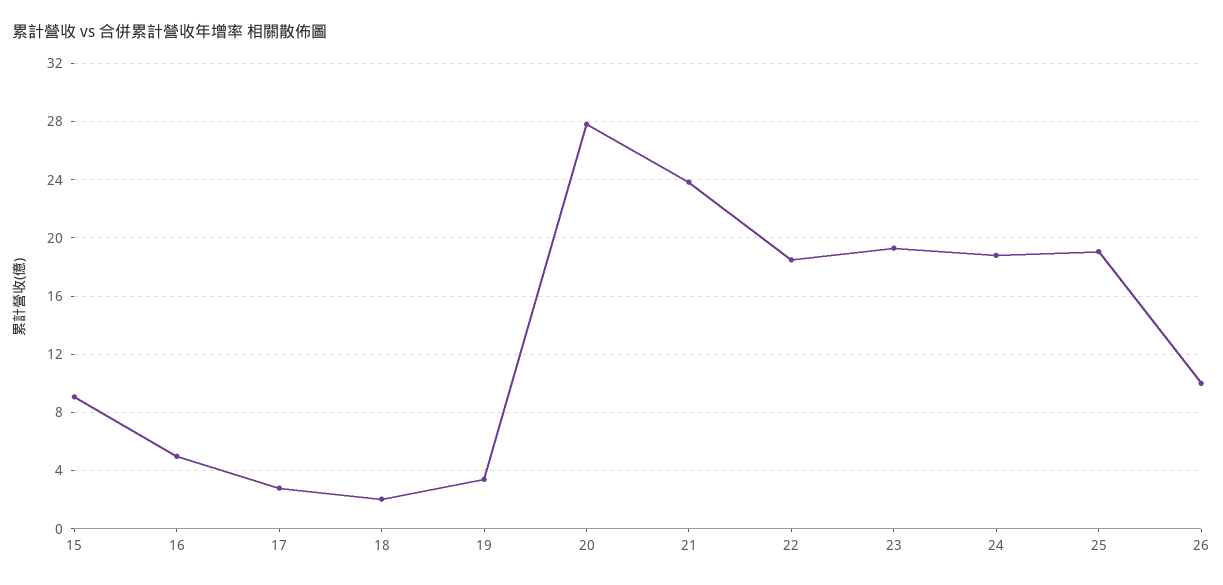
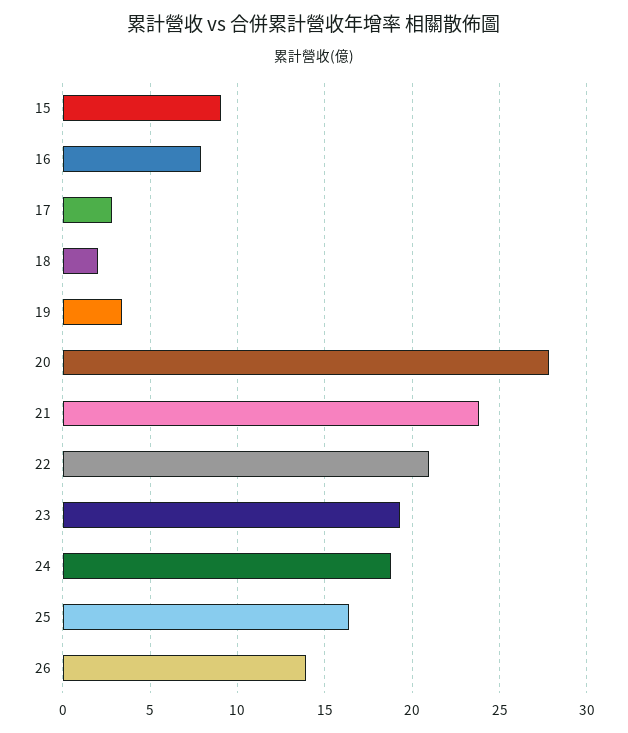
16: 5 -> 8
22: 18.5 -> 21
25: 19 -> 16.5
26: 10 -> 14

